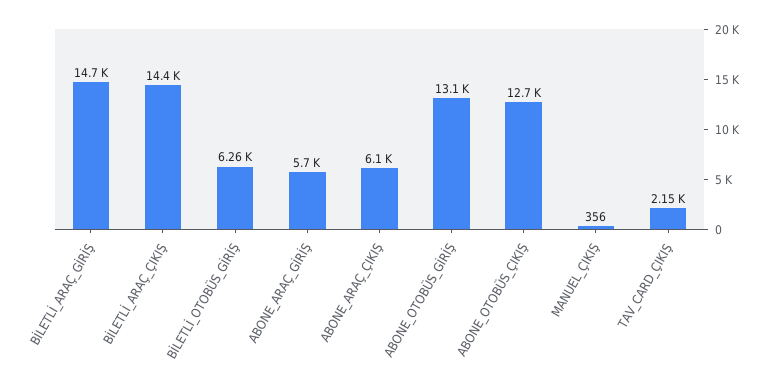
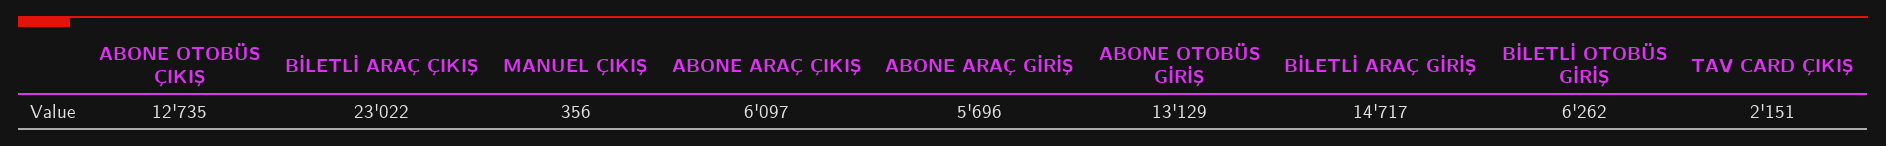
BİLETLİ_ARAÇ_ÇIKIŞ: 14400 -> 23022

